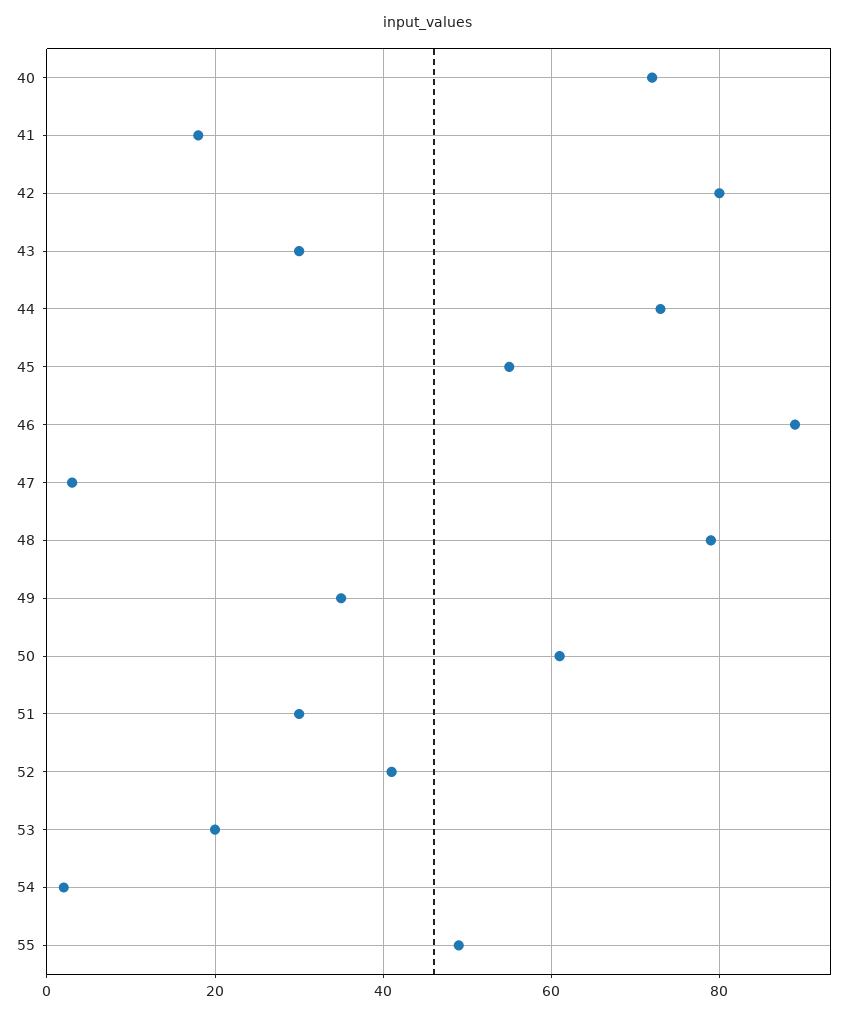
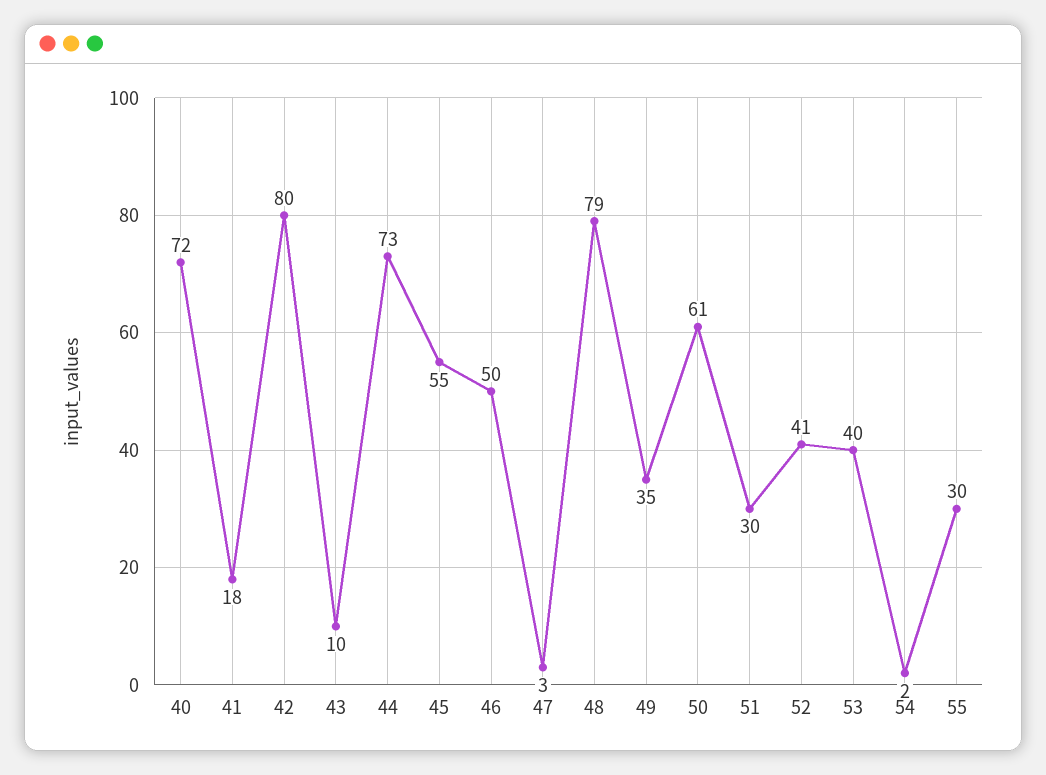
43: 30 -> 10
46: 90 -> 50
53: 20 -> 40
55: 50 -> 30

